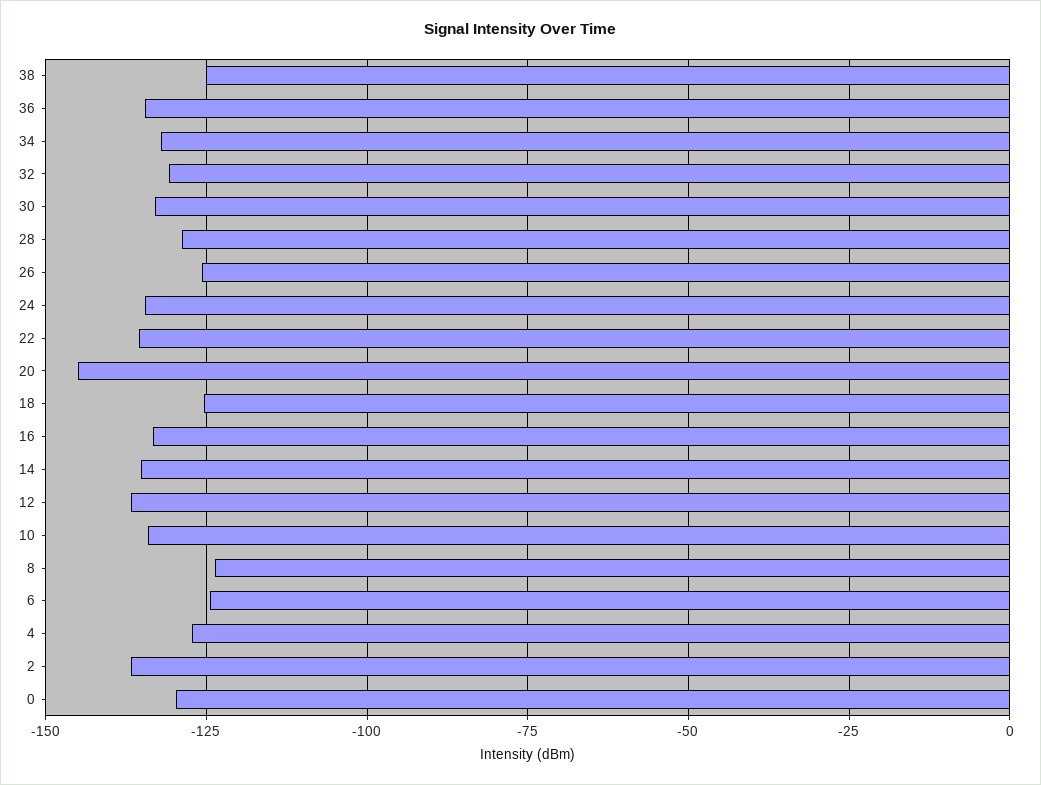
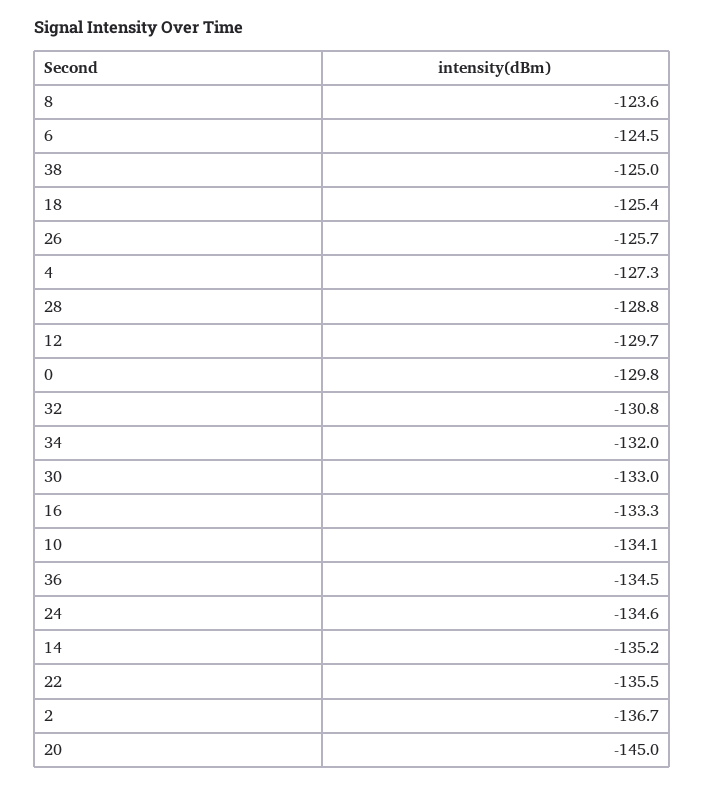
12: -137.5 -> -129.7

